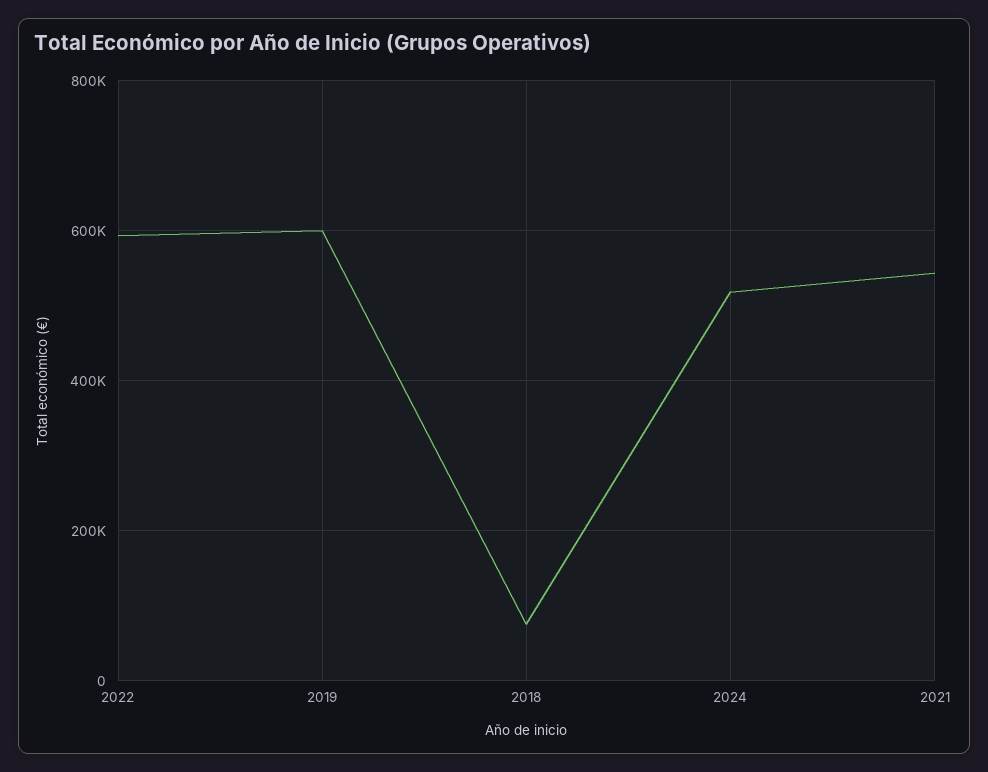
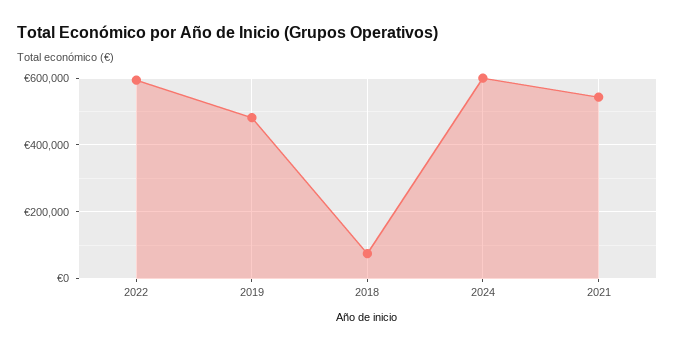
2019: 600000 -> 480000
2024: 520000 -> 600000

